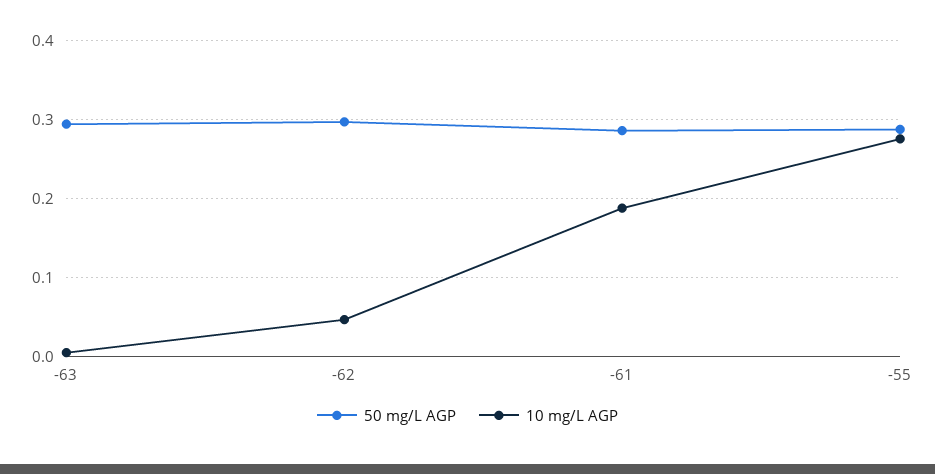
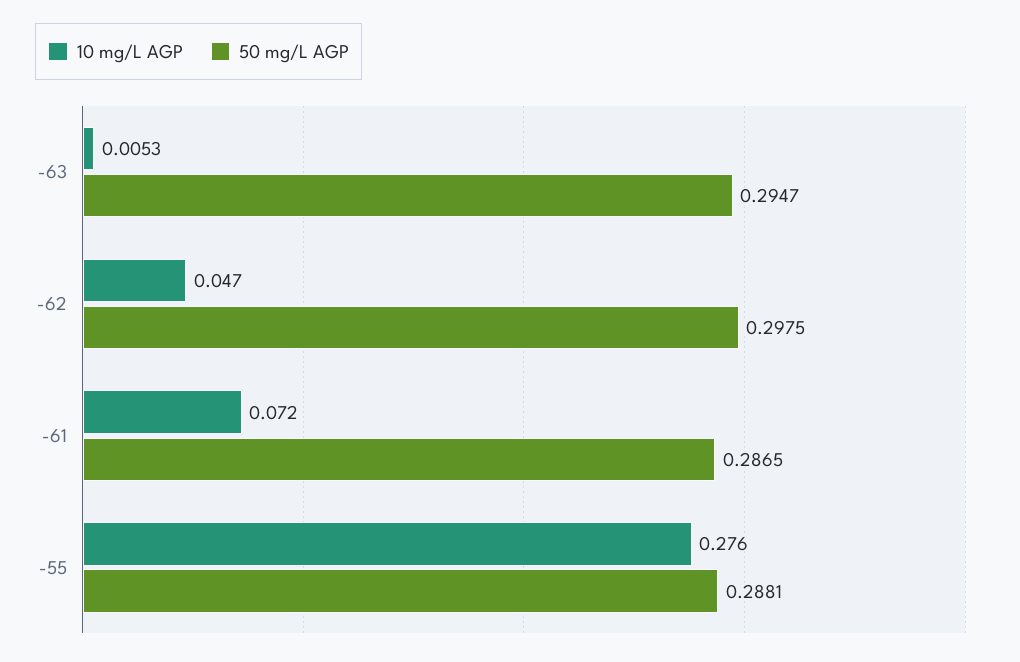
10 mg/L AGP, -61: 0.19 -> 0.072

